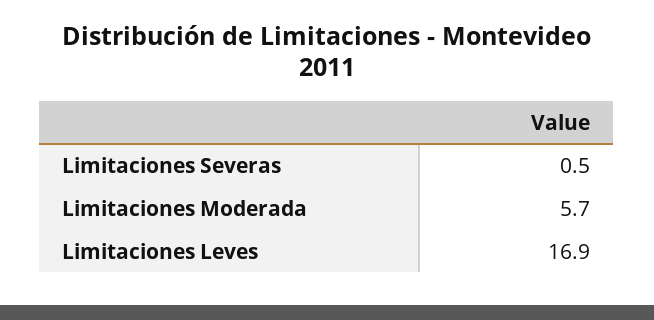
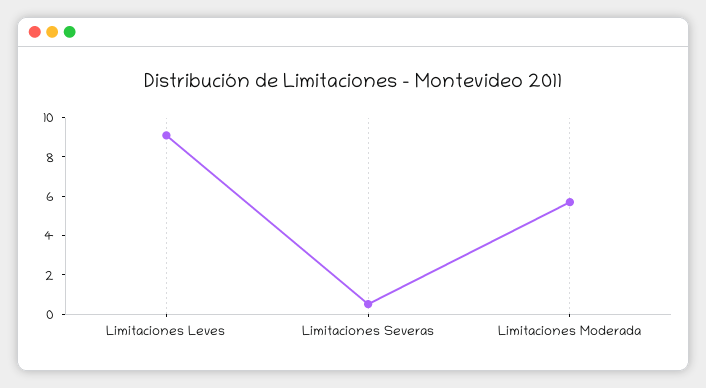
Limitaciones Leves: 16.9 -> 9

